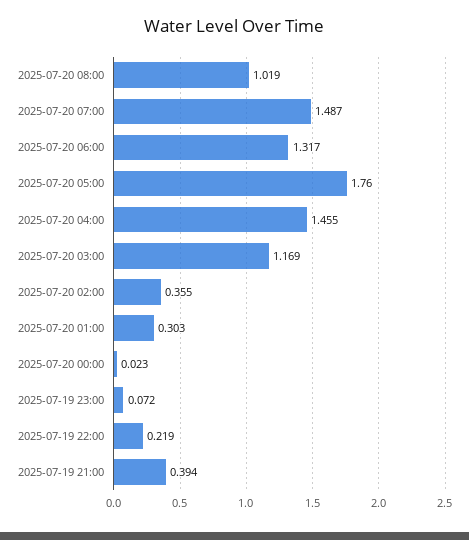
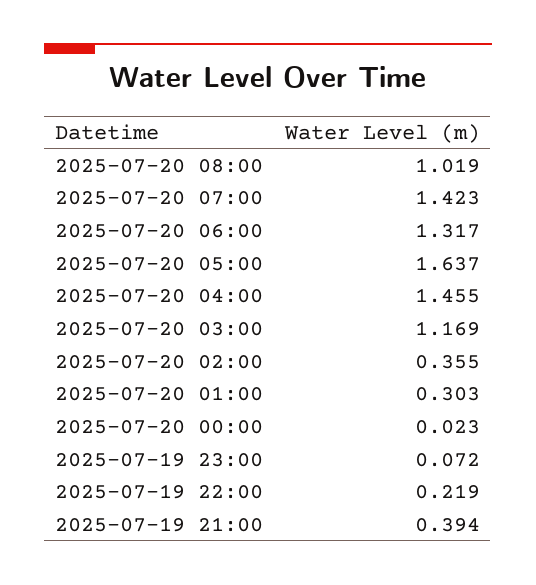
2025-07-20 07:00: 1.487 -> 1.423
2025-07-20 05:00: 1.76 -> 1.637

